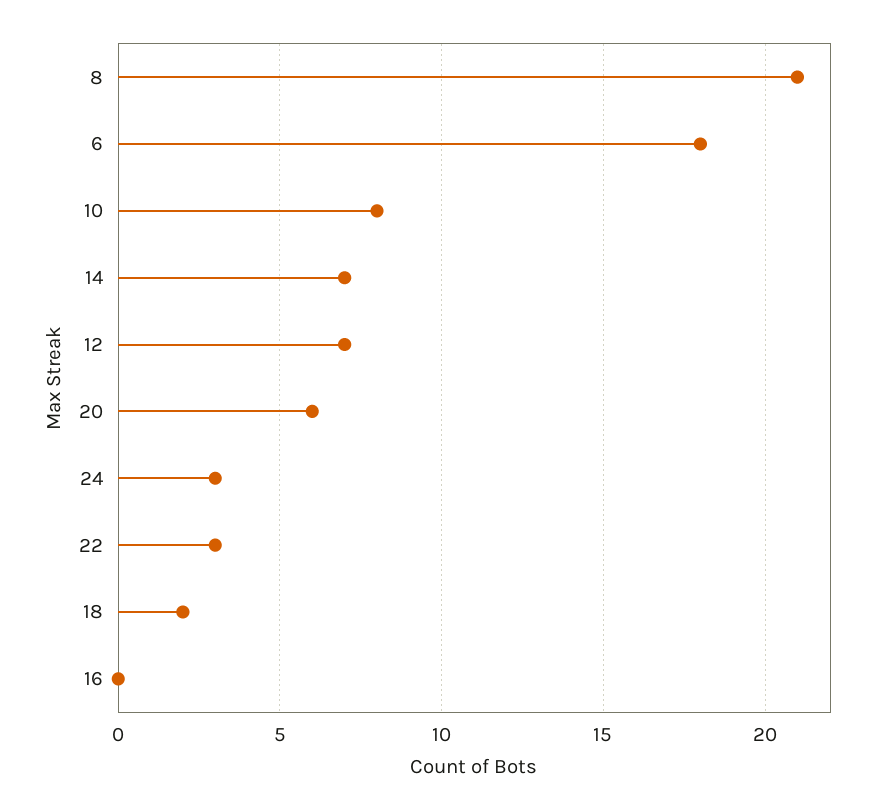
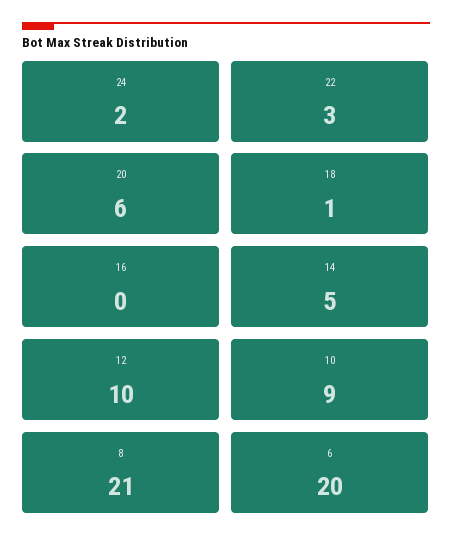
6: 18 -> 20
10: 8 -> 9
14: 7 -> 5
12: 7 -> 10
24: 3 -> 2
18: 2 -> 1

